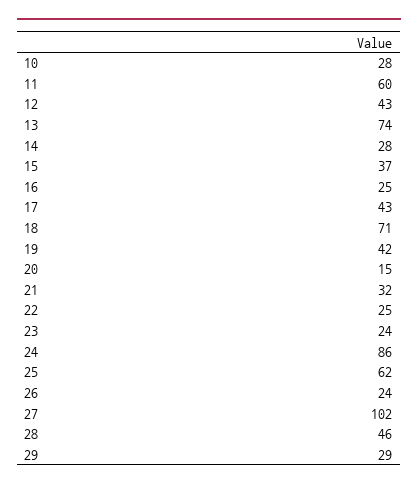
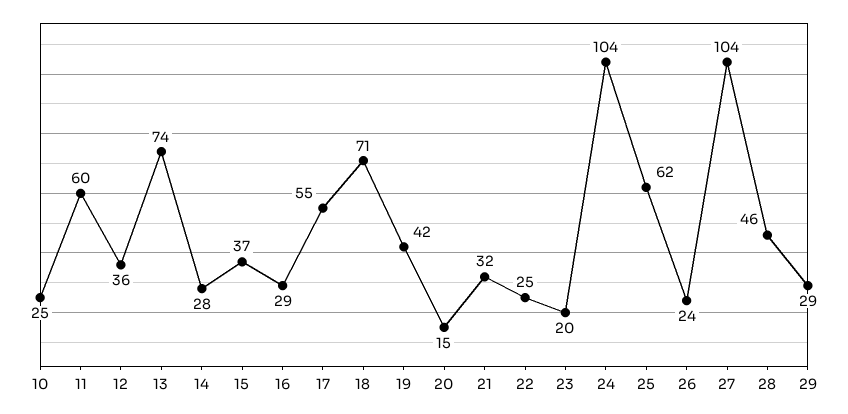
10: 28 -> 25
12: 43 -> 36
16: 25 -> 29
17: 43 -> 55
23: 24 -> 20
24: 86 -> 104
27: 102 -> 104

